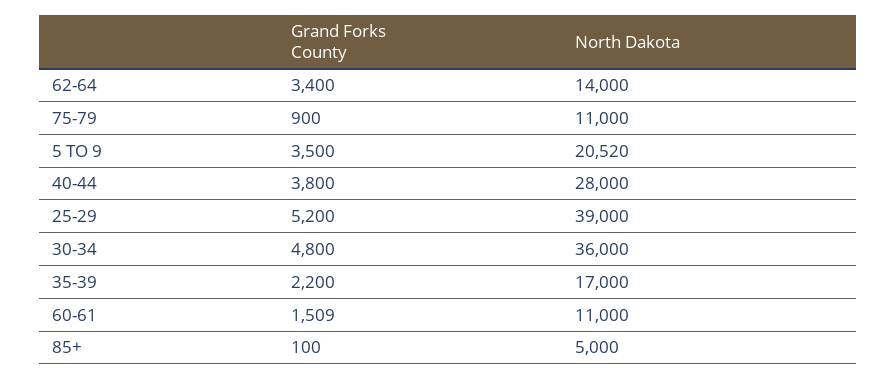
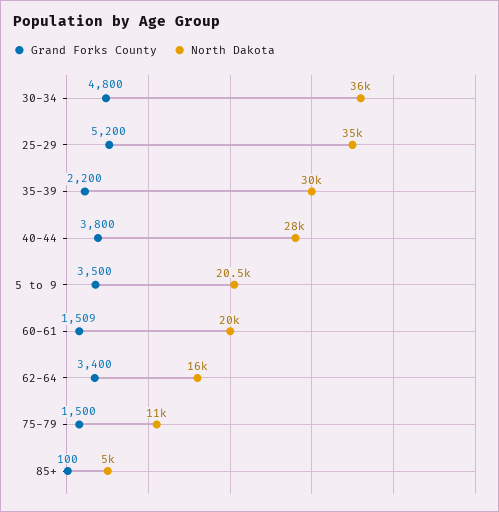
North Dakota, 62-64: 14000 -> 16000
Grand Forks County, 75-79: 900 -> 1500
North Dakota, 25-29: 39000 -> 35000
North Dakota, 35-39: 17000 -> 30000
North Dakota, 60-61: 11000 -> 20000

